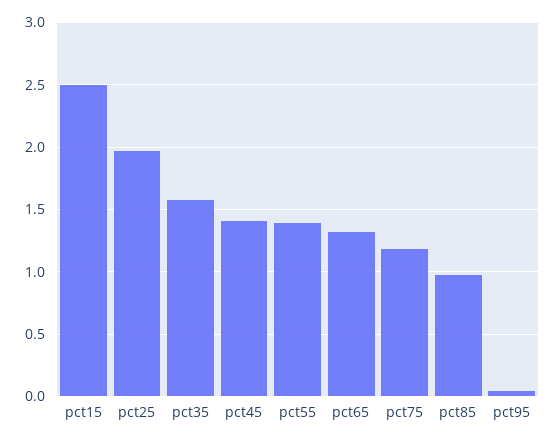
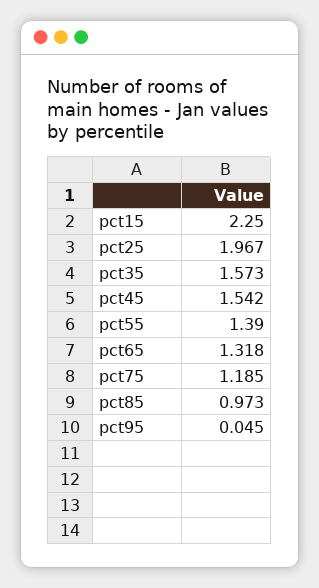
pct15: 2.5 -> 2.25
pct45: 1.4 -> 1.542

